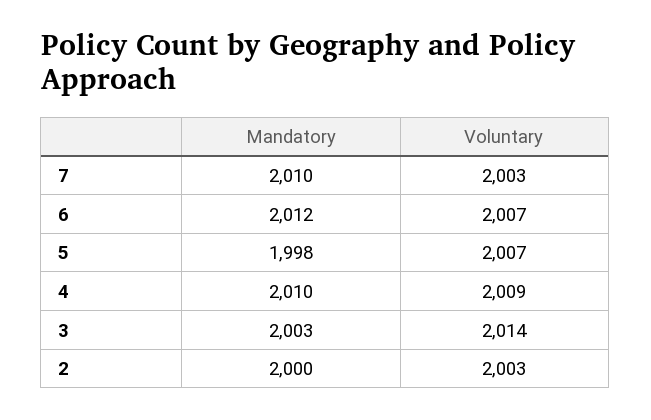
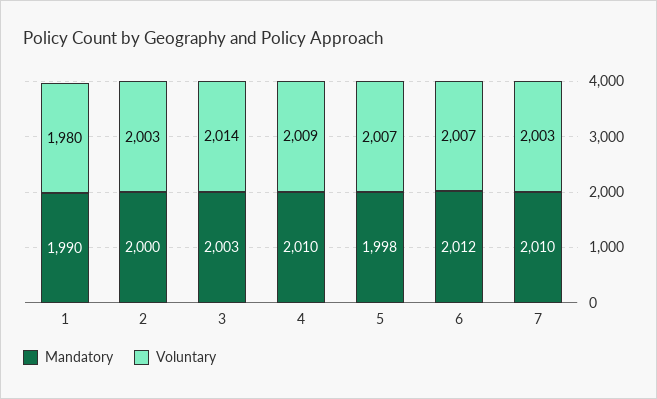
Mandatory, 1: none -> 1990
Voluntary, 1: none -> 1980

